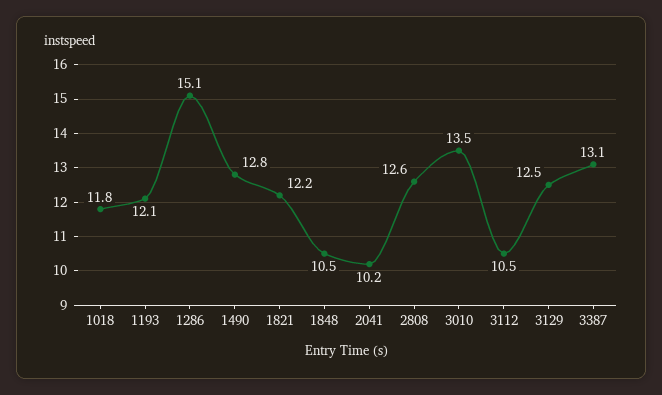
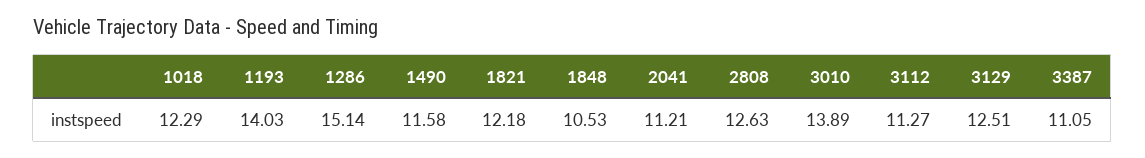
1018: 11.8 -> 12.29
1193: 12.1 -> 14.03
1490: 12.8 -> 11.58
2041: 10.2 -> 11.21
3010: 13.5 -> 13.89
3112: 10.5 -> 11.27
3387: 13.1 -> 11.05

